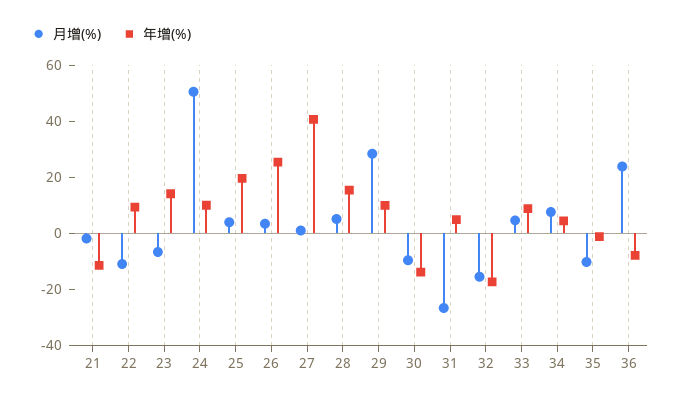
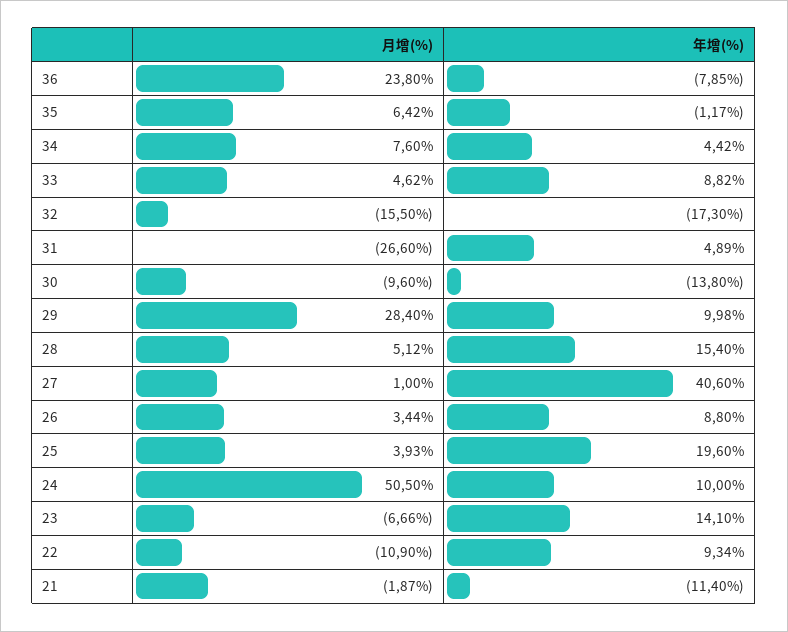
年增(%), 26: 25 -> 8.8
月增(%), 35: -10 -> 6.42

